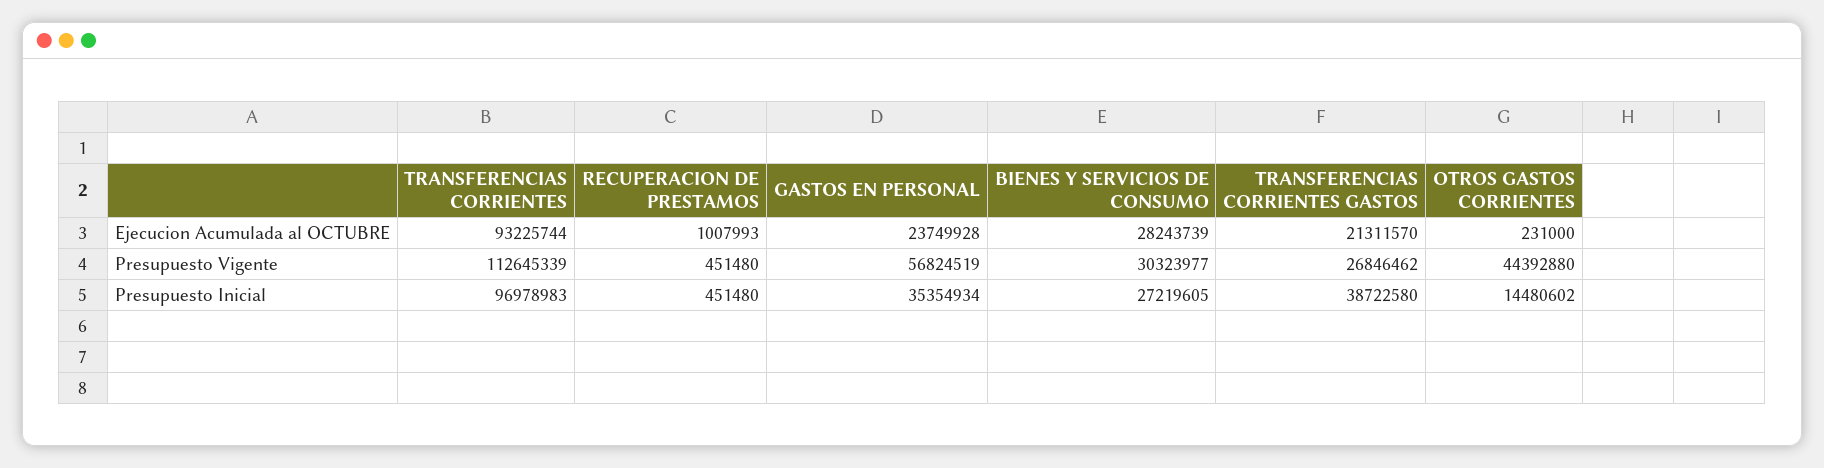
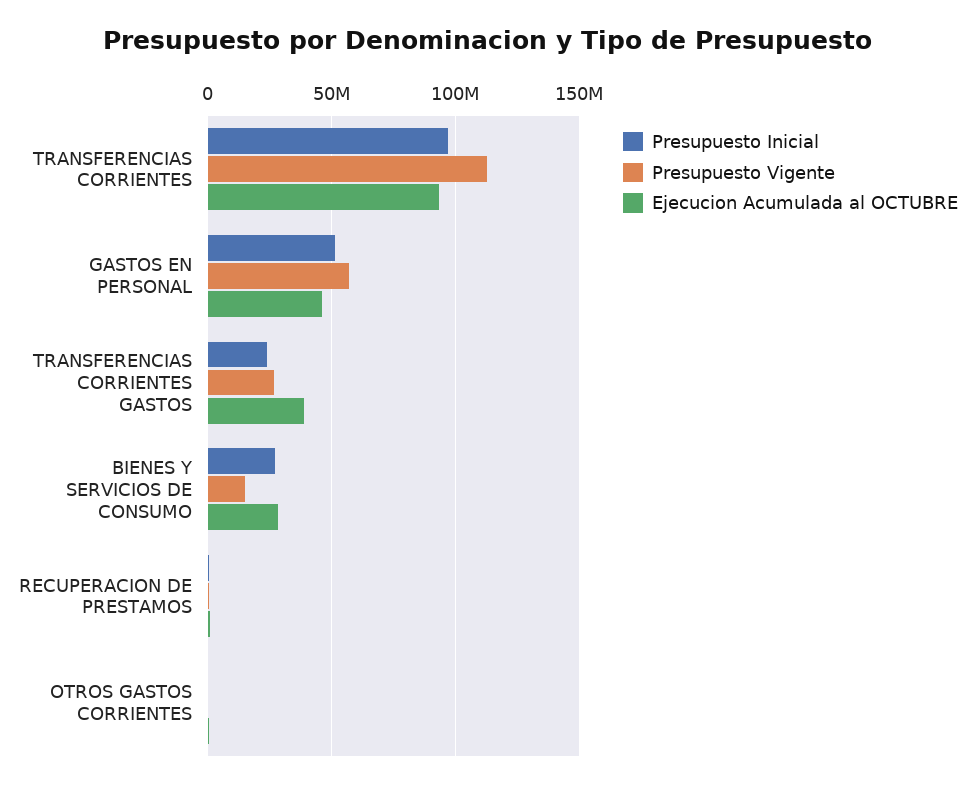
Ejecucion Acumulada al OCTUBRE, GASTOS EN PERSONAL: 23749928 -> 45000000
Ejecucion Acumulada al OCTUBRE, TRANSFERENCIAS CORRIENTES GASTOS: 21311570 -> 40000000
Presupuesto Vigente, BIENES Y SERVICIOS DE CONSUMO: 30323977 -> 15000000
Presupuesto Vigente, OTROS GASTOS CORRIENTES: 44392880 -> 0
Presupuesto Inicial, GASTOS EN PERSONAL: 35354934 -> 50000000
Presupuesto Inicial, TRANSFERENCIAS CORRIENTES GASTOS: 38722580 -> 25000000
Presupuesto Inicial, OTROS GASTOS CORRIENTES: 14480602 -> 0

